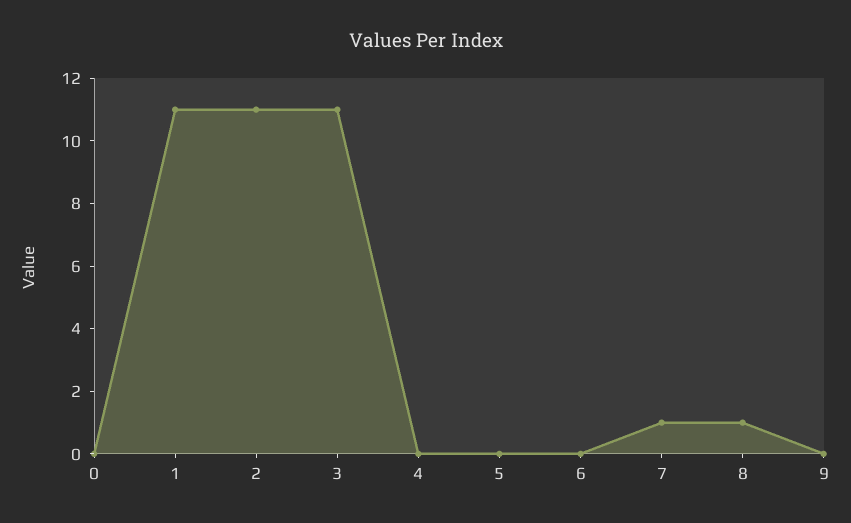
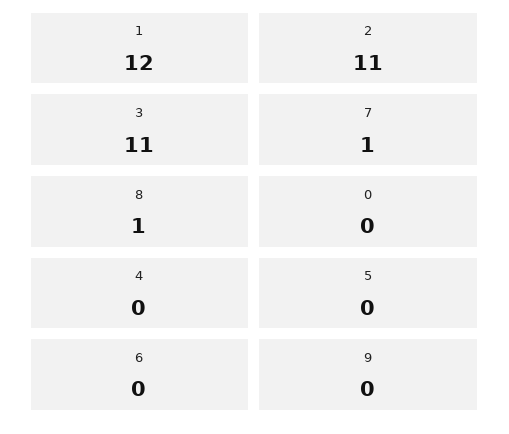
1: 11 -> 12

